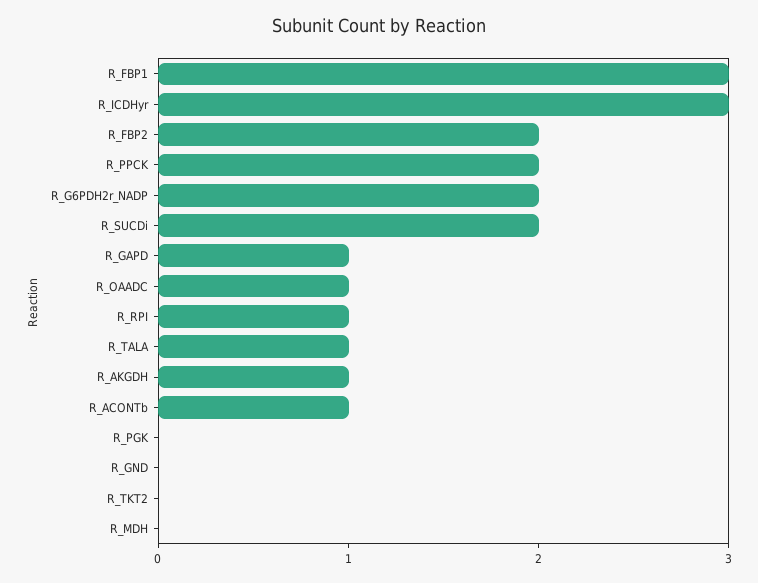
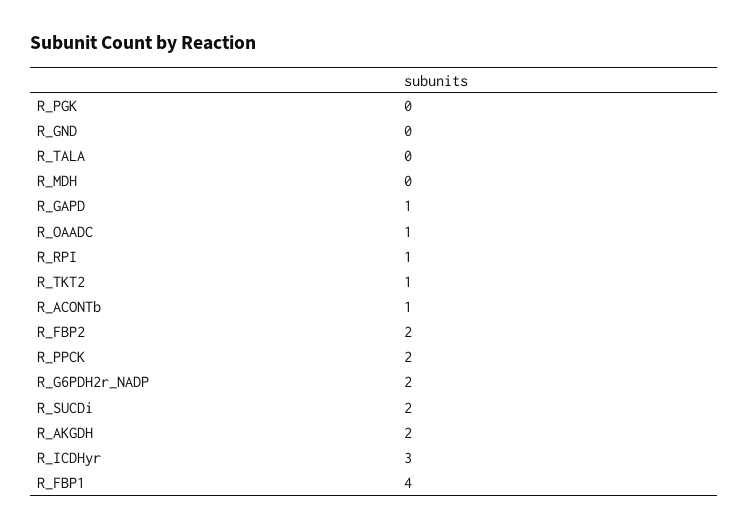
R_FBP1: 3 -> 4
R_TALA: 1 -> 0
R_AKGDH: 1 -> 2
R_TKT2: 0 -> 1

